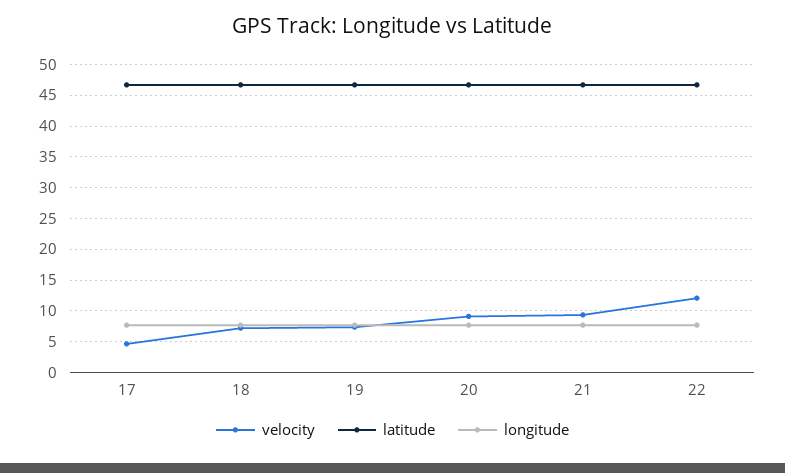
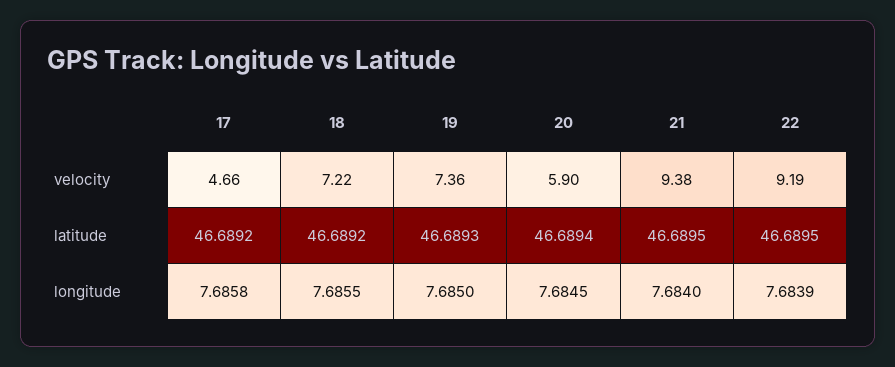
velocity, 20: 9 -> 5.9
velocity, 22: 12 -> 9.19

